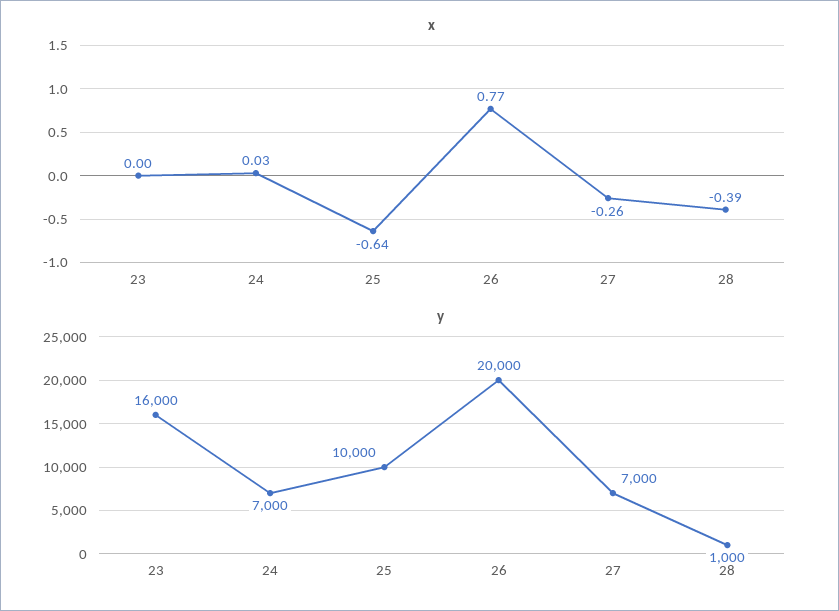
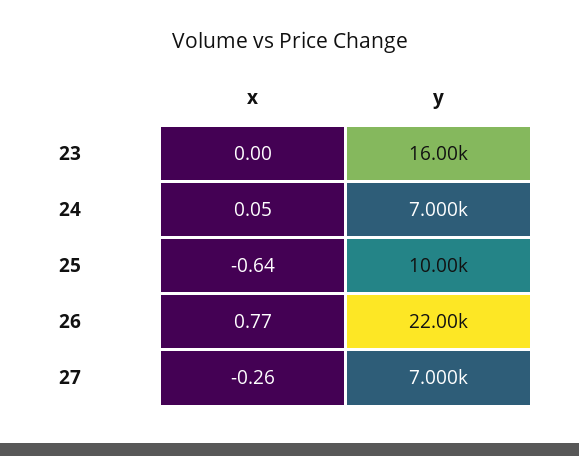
x, 24: 0.03 -> 0.05
x, 28: -0.39 -> none
y, 26: 20000 -> 22000
y, 28: 1000 -> none

